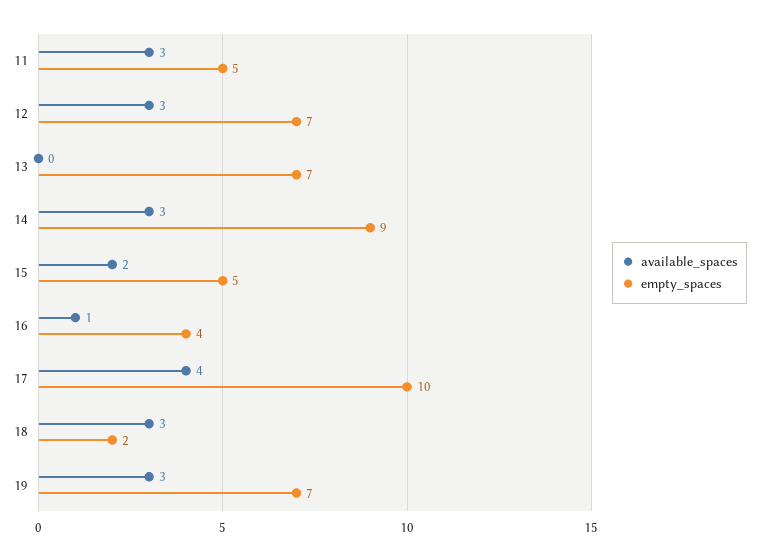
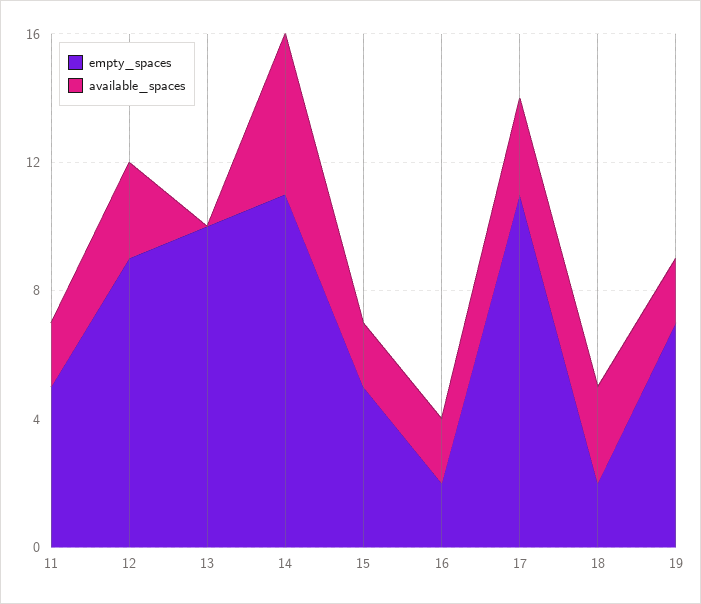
available_spaces, 11: 3 -> 2
empty_spaces, 12: 7 -> 9
empty_spaces, 13: 7 -> 10
available_spaces, 14: 3 -> 5
empty_spaces, 14: 9 -> 11
available_spaces, 16: 1 -> 2
empty_spaces, 16: 4 -> 2
available_spaces, 17: 4 -> 3
empty_spaces, 17: 10 -> 11
available_spaces, 19: 3 -> 2

